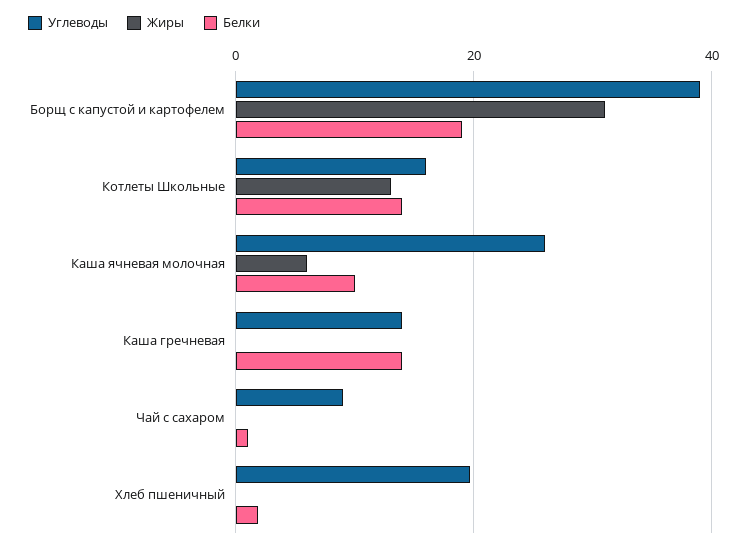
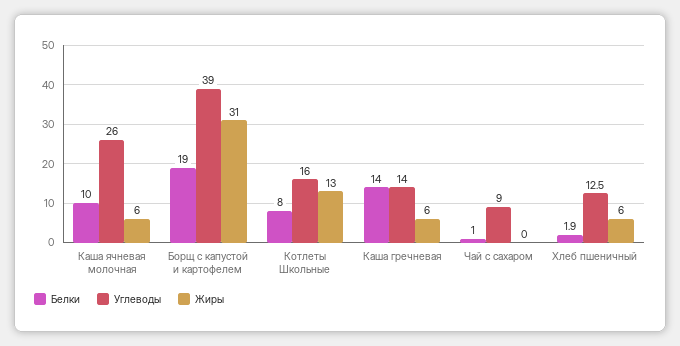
Белки, Котлеты Школьные: 14 -> 8
Жиры, Каша гречневая: 0 -> 6
Углеводы, Хлеб пшеничный: 20 -> 12.5
Жиры, Хлеб пшеничный: 0 -> 6

